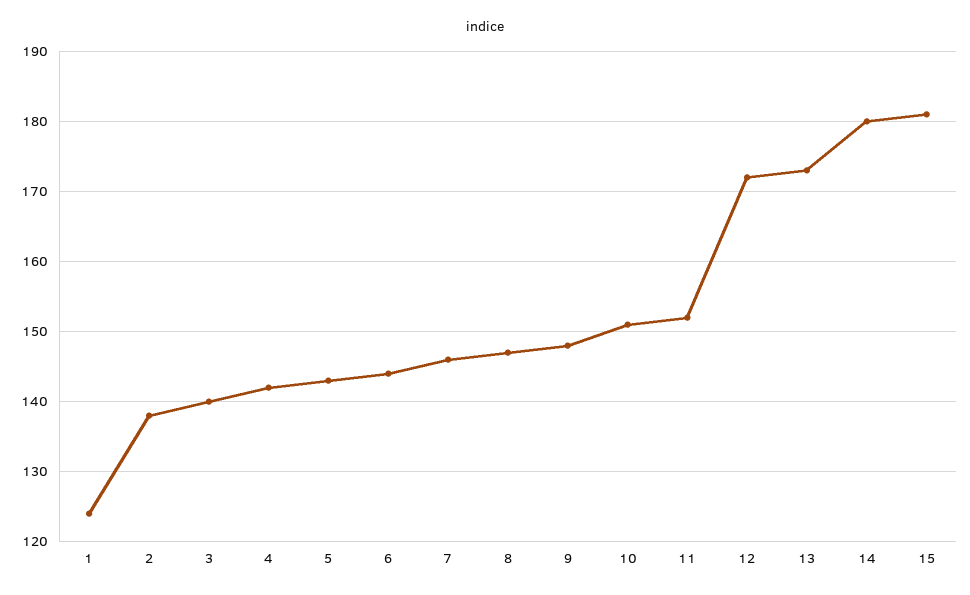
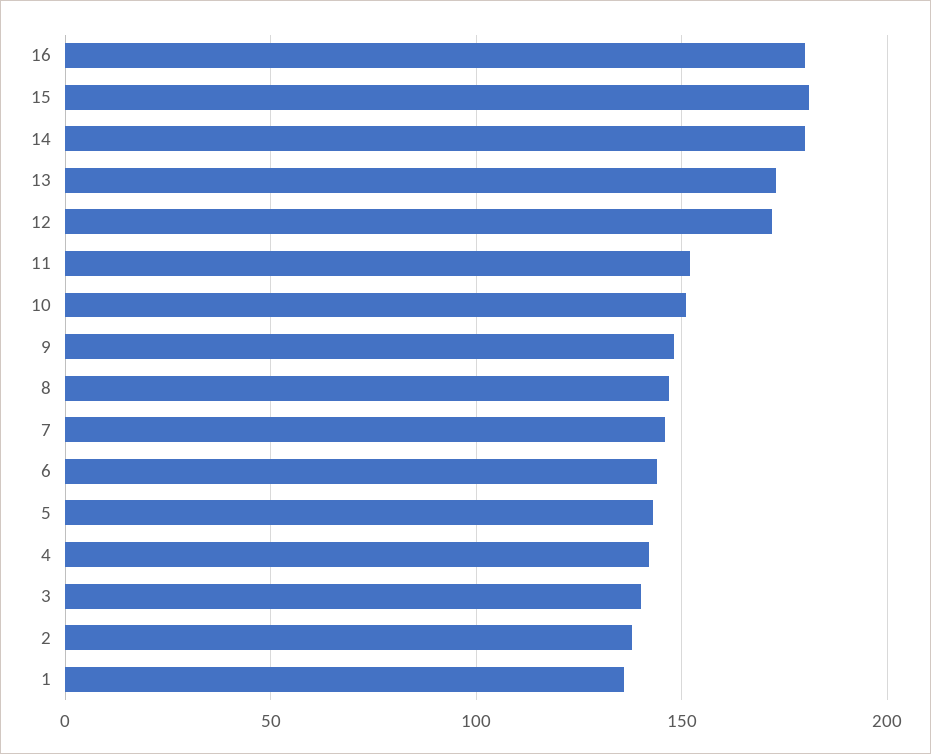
1: 124 -> 135
16: none -> 180

